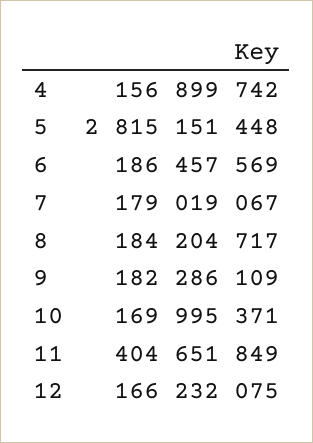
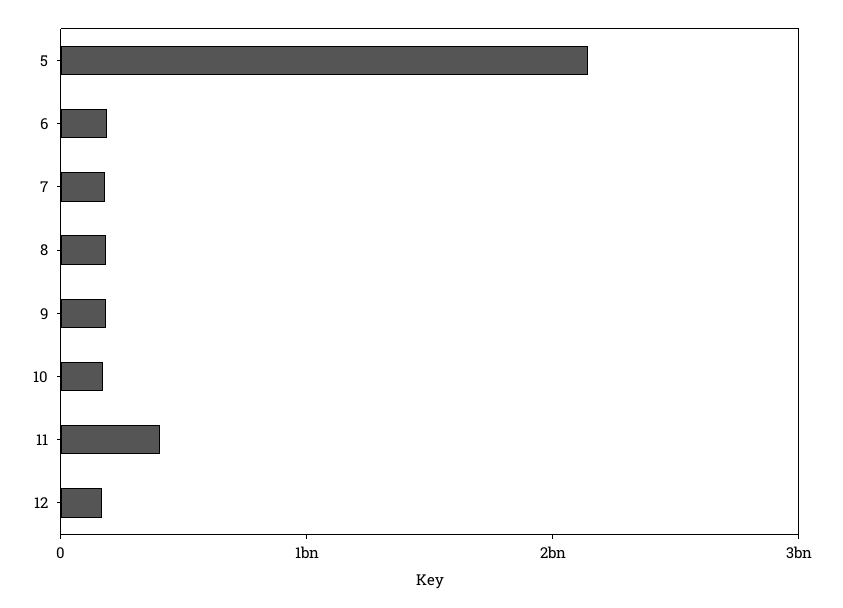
4: 156899742 -> none
5: 2815151448 -> 2200000000

